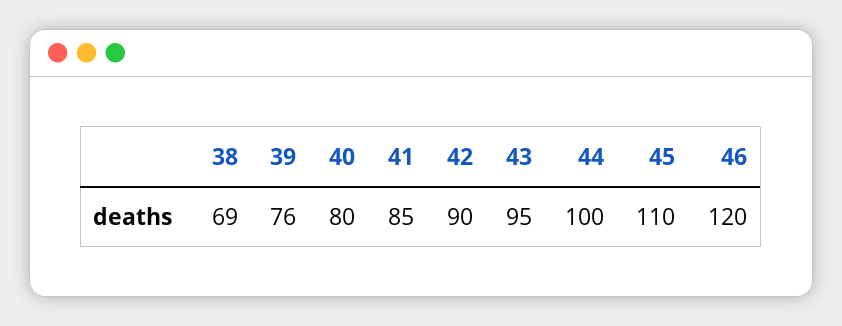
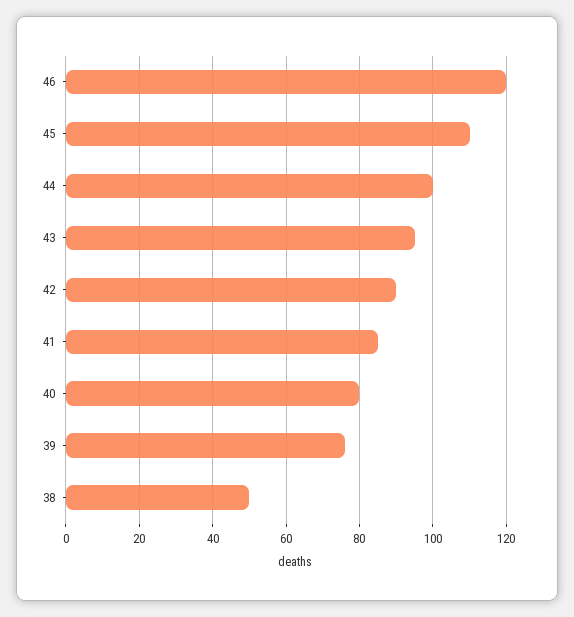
38: 69 -> 50

